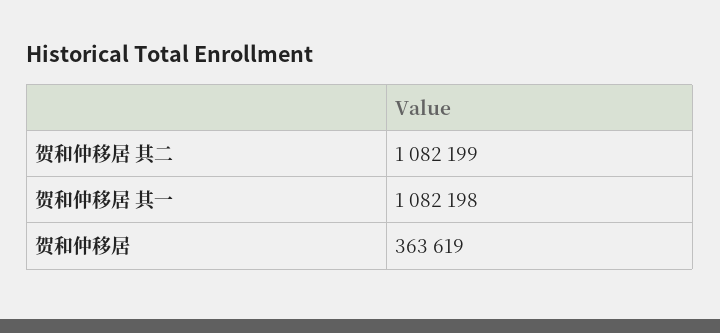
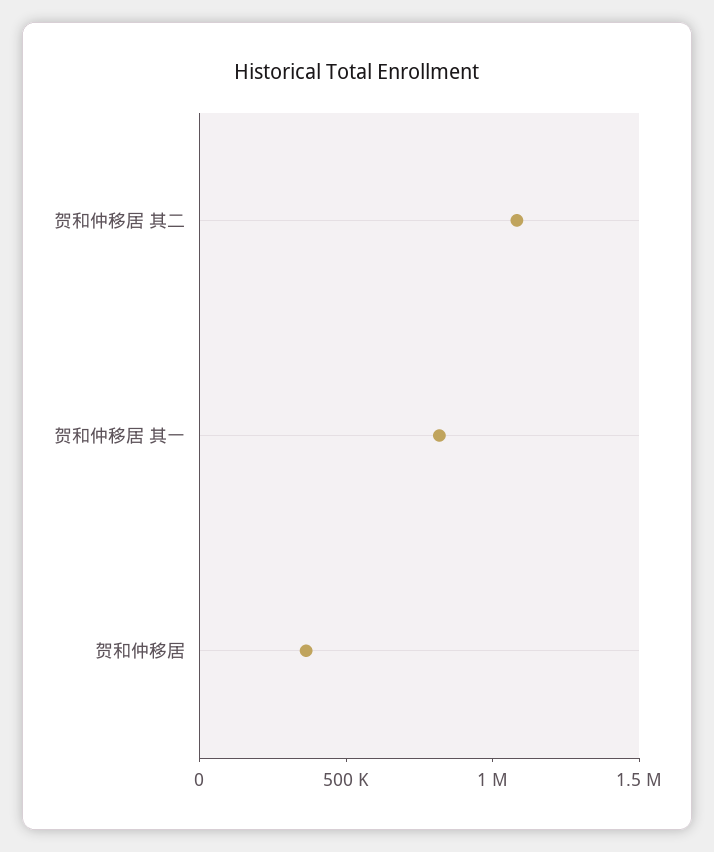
贺和仲移居 其一: 1082198 -> 800000

